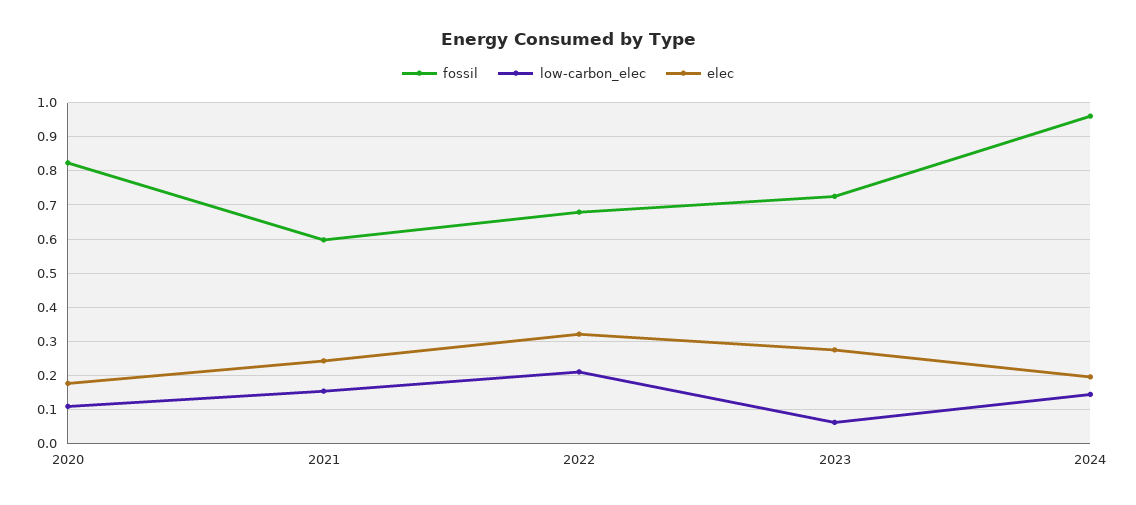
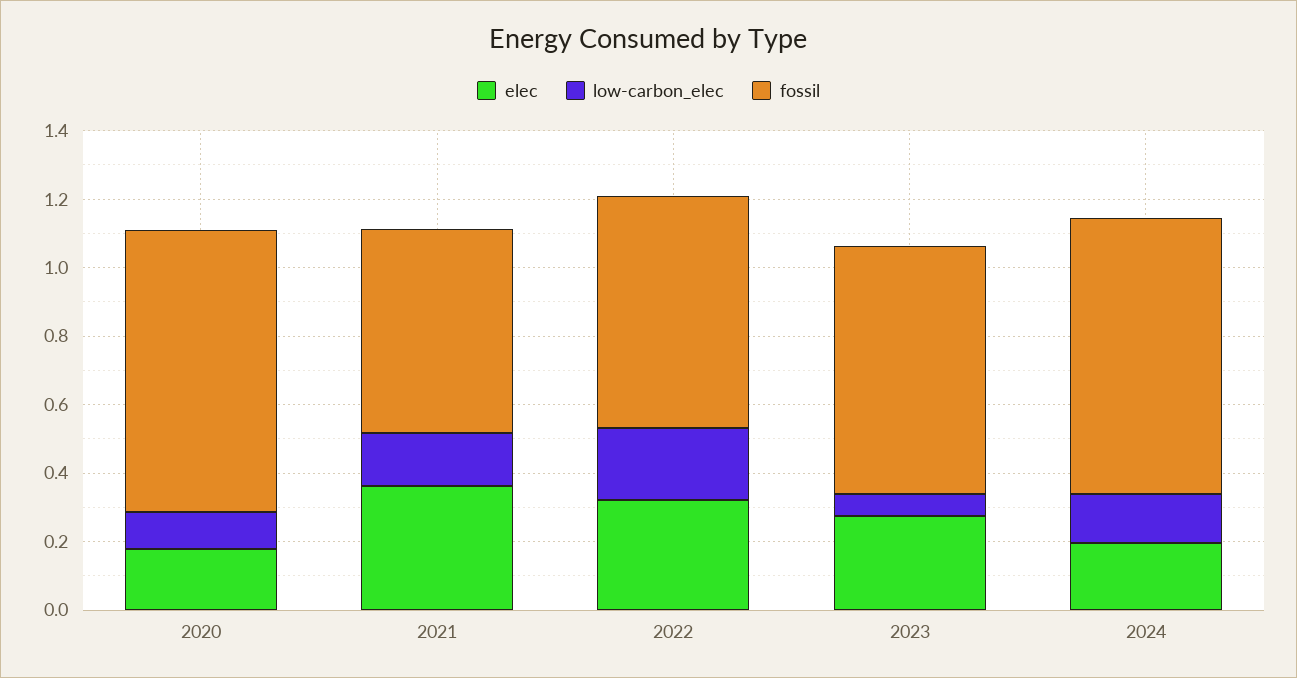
elec, 2021: 0.24 -> 0.35
fossil, 2024: 0.96 -> 0.8

